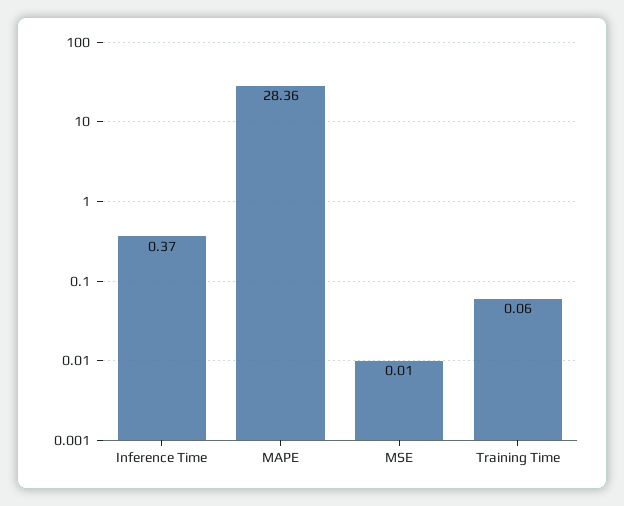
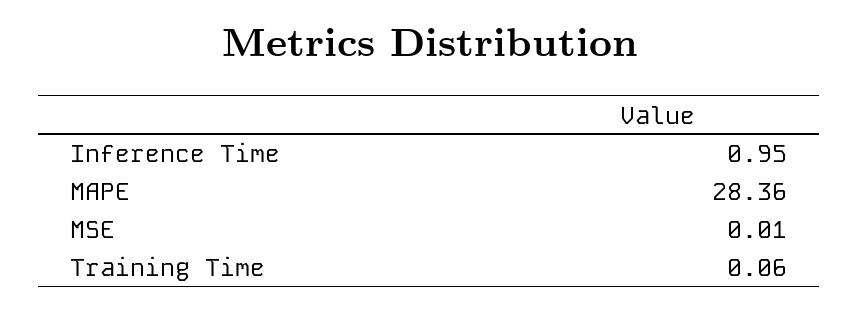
Inference Time: 0.37 -> 0.95

